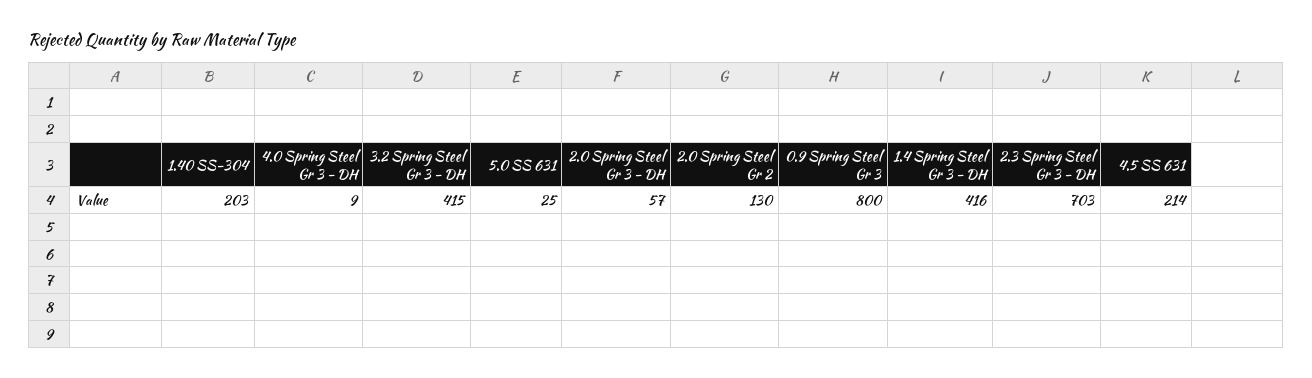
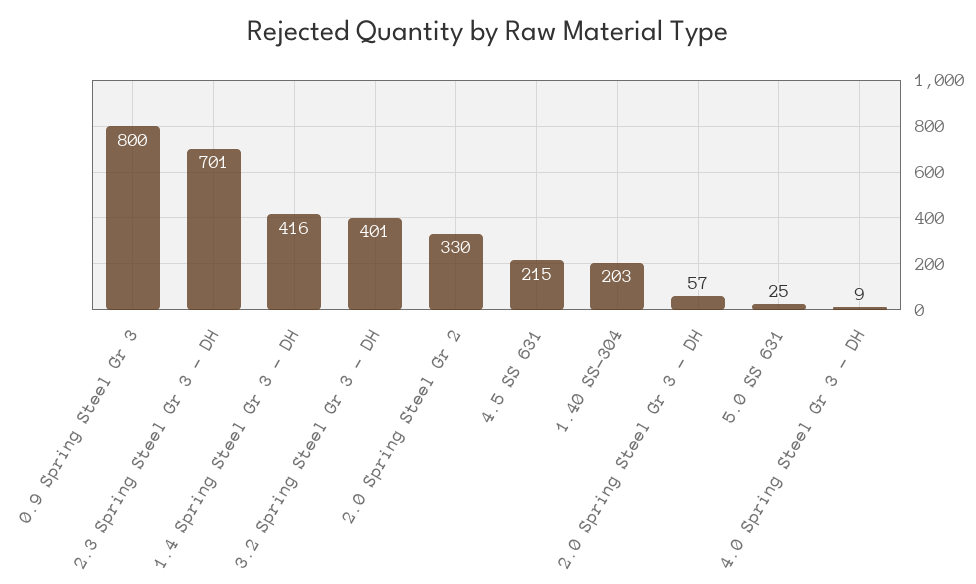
3.2 Spring Steel Gr 3 - DH: 415 -> 401
2.0 Spring Steel Gr 2: 130 -> 330
2.3 Spring Steel Gr 3 - DH: 703 -> 701
4.5 SS 631: 214 -> 215

